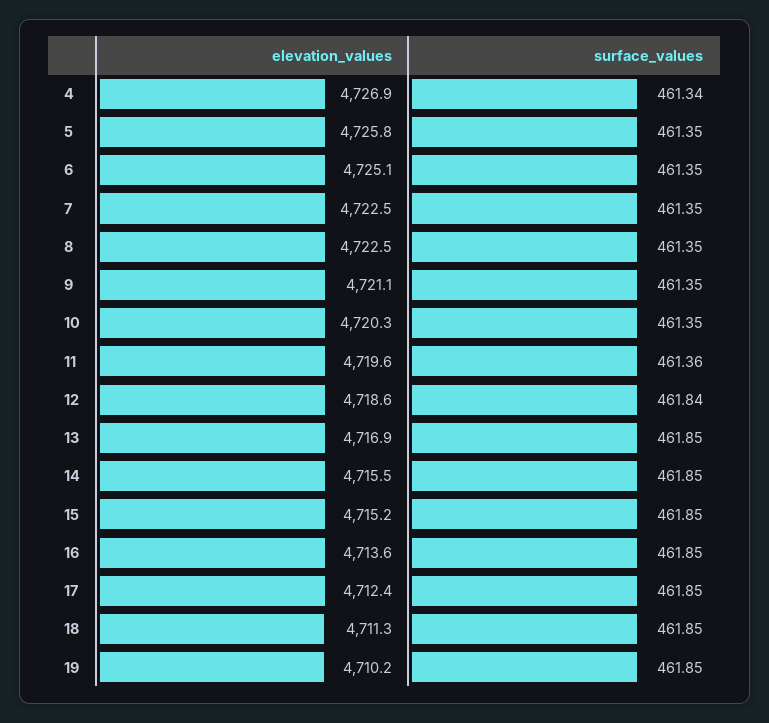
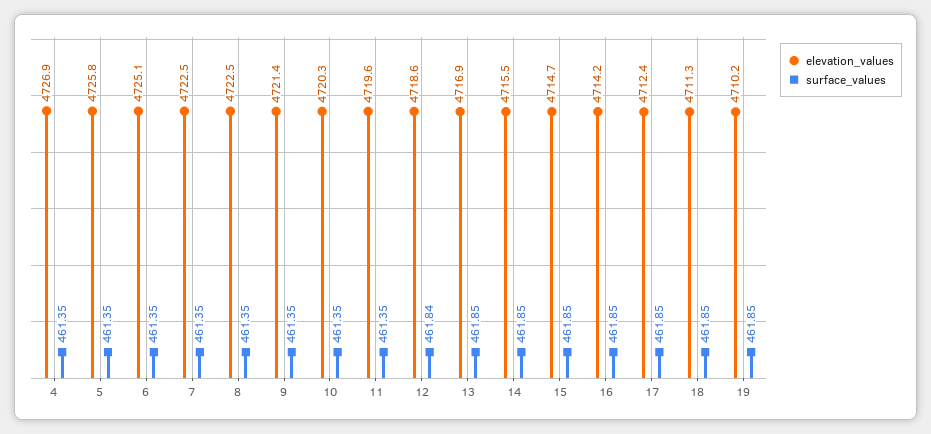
surface_values, 4: 461.34 -> 461.35
elevation_values, 9: 4721.1 -> 4721.4
surface_values, 11: 461.36 -> 461.35
elevation_values, 15: 4715.2 -> 4714.7
elevation_values, 16: 4713.6 -> 4714.2

